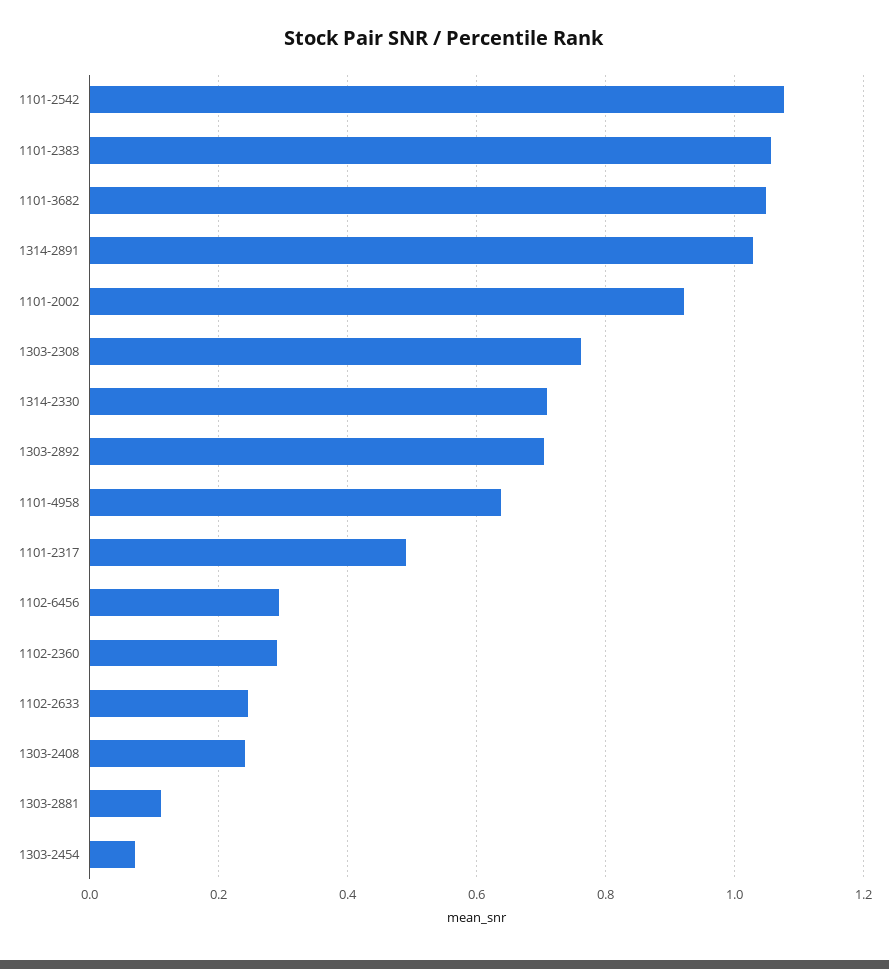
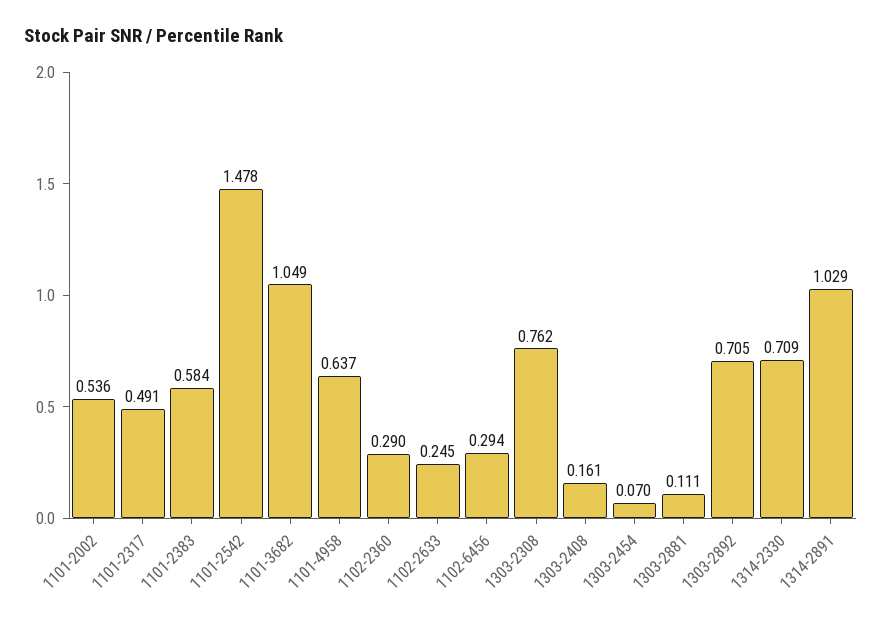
1101-2542: 1.08 -> 1.478
1101-2383: 1.06 -> 0.584
1101-2002: 0.92 -> 0.536
1303-2408: 0.24 -> 0.161

